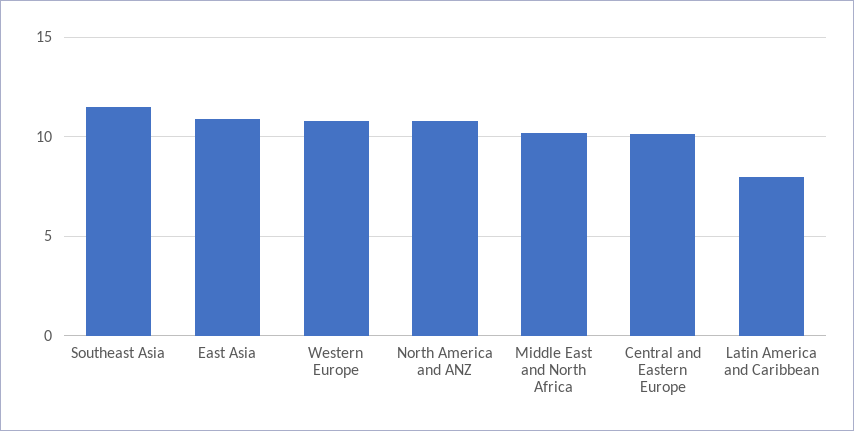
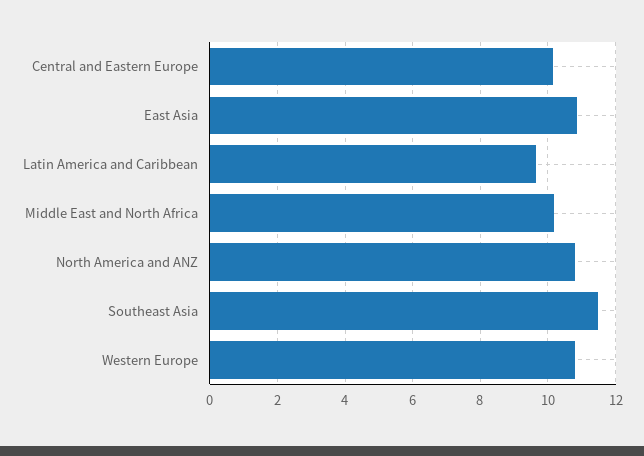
Latin America and Caribbean: 8 -> 9.6

